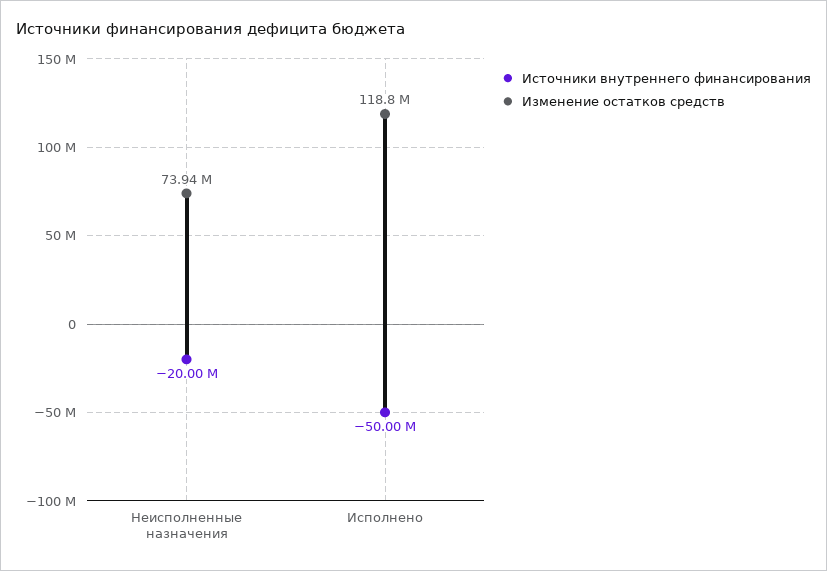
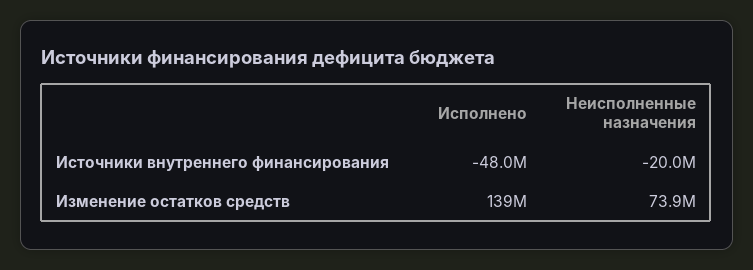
Источники внутреннего финансирования, Исполнено: -50000000 -> -48000000
Изменение остатков средств, Исполнено: 118800000 -> 139000000

